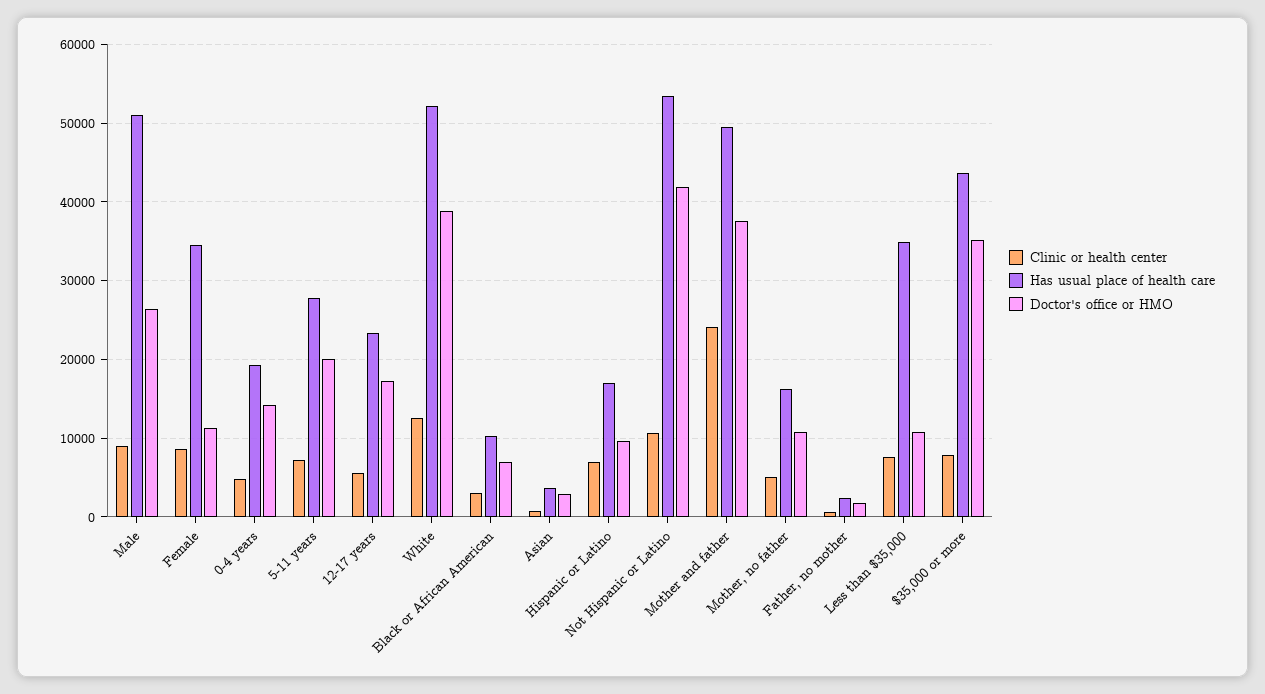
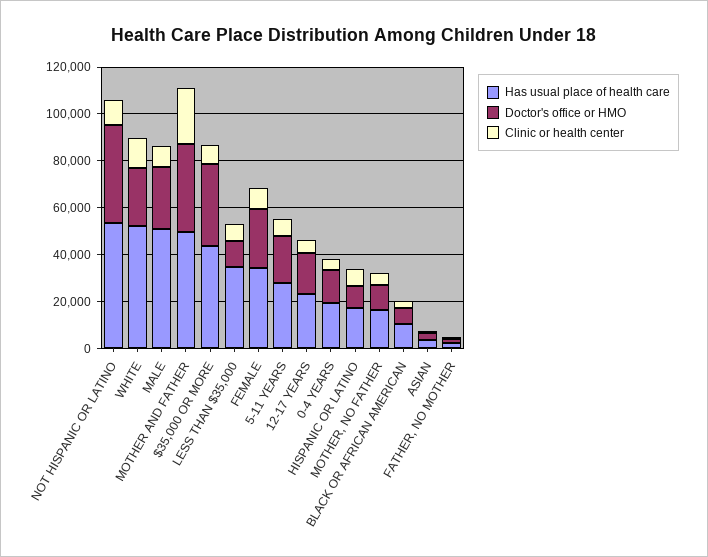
Doctor's office or HMO, Female: 11000 -> 25000
Doctor's office or HMO, White: 39000 -> 25000

